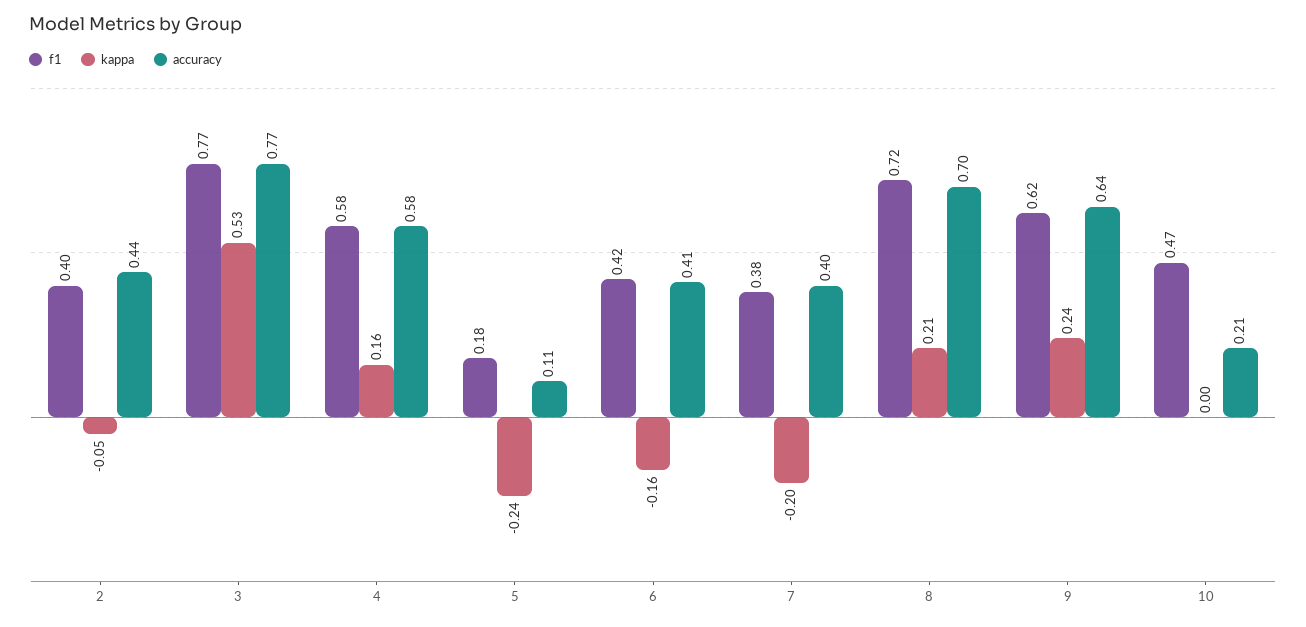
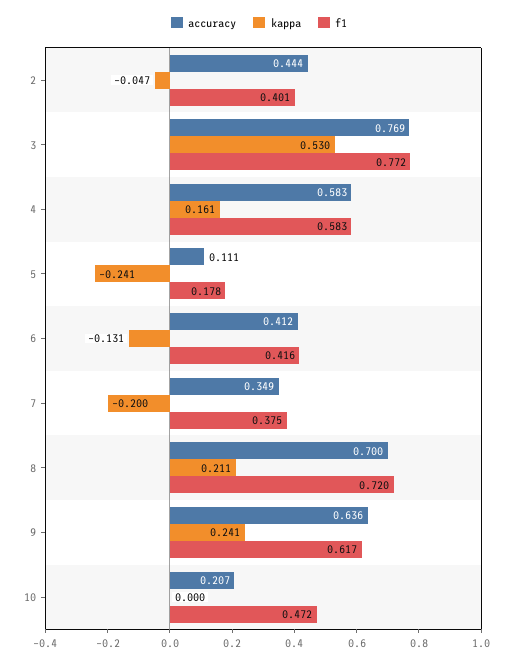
kappa, 6: -0.16 -> -0.131
accuracy, 7: 0.4 -> 0.349

